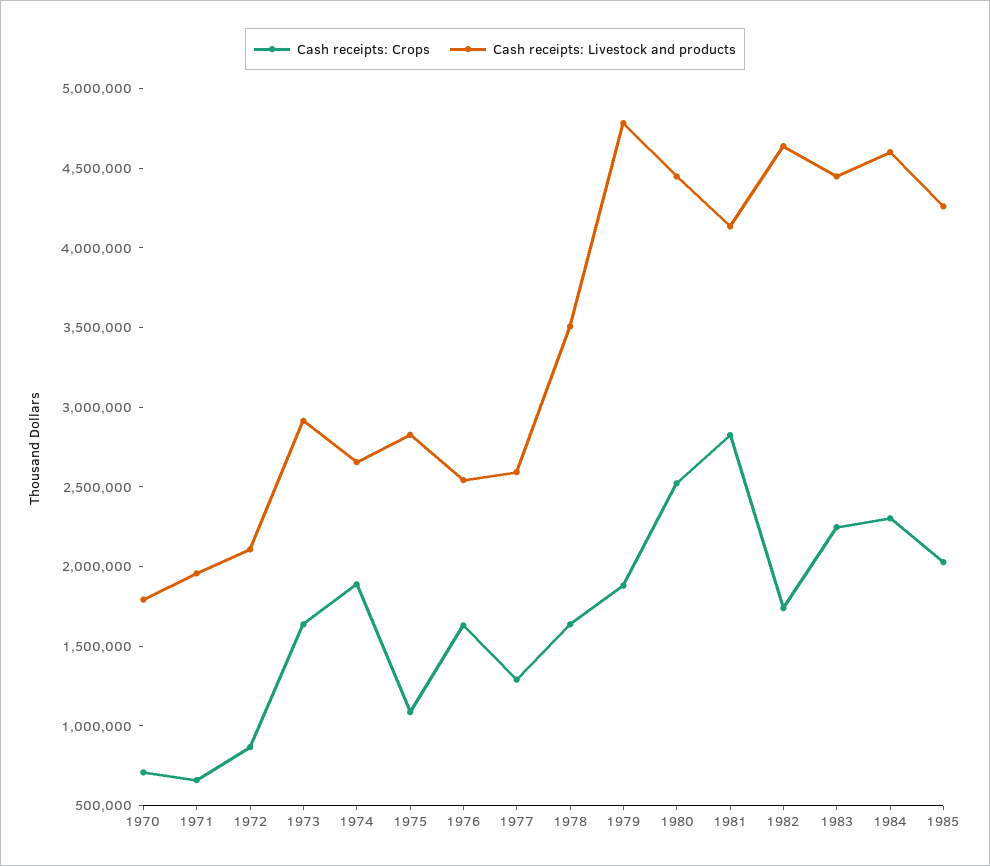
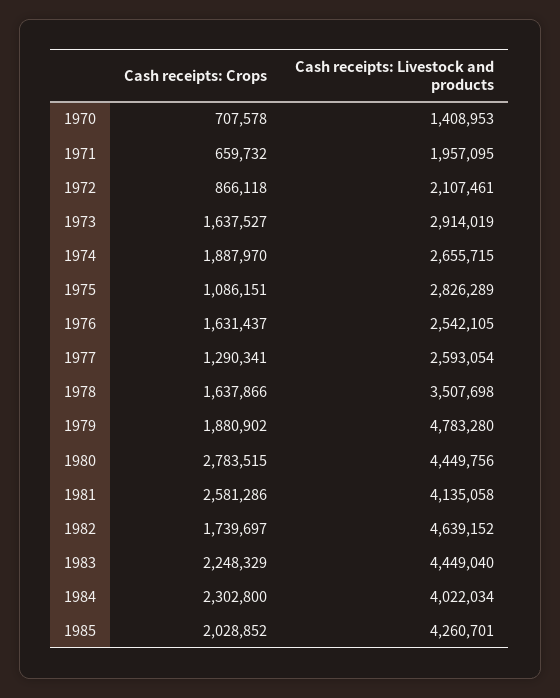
Cash receipts: Livestock and products, 1970: 1800000 -> 1408953
Cash receipts: Crops, 1980: 2500000 -> 2783515
Cash receipts: Crops, 1981: 2800000 -> 2581286
Cash receipts: Livestock and products, 1984: 4600000 -> 4022034

